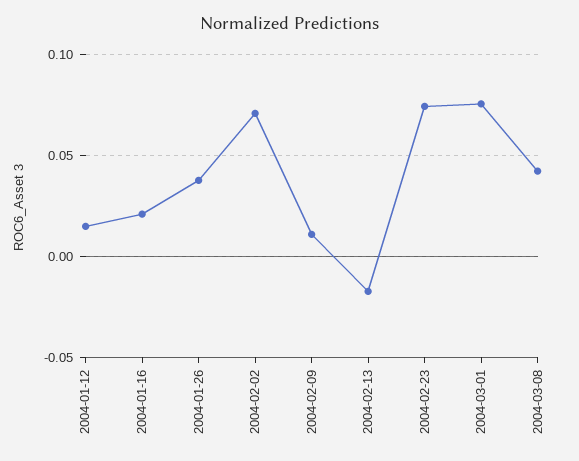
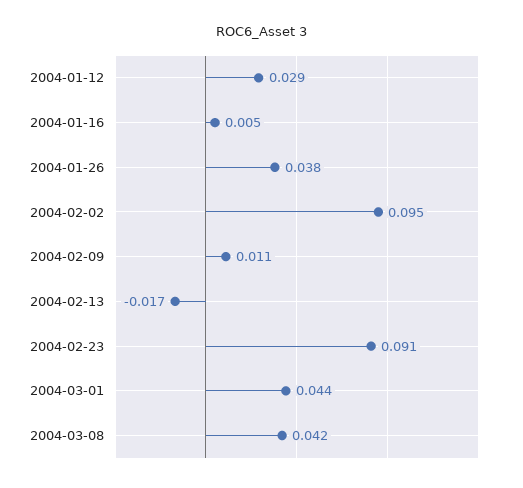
2004-01-12: 0.015 -> 0.029
2004-01-16: 0.02 -> 0.005
2004-02-02: 0.07 -> 0.095
2004-02-23: 0.075 -> 0.091
2004-03-01: 0.075 -> 0.044

